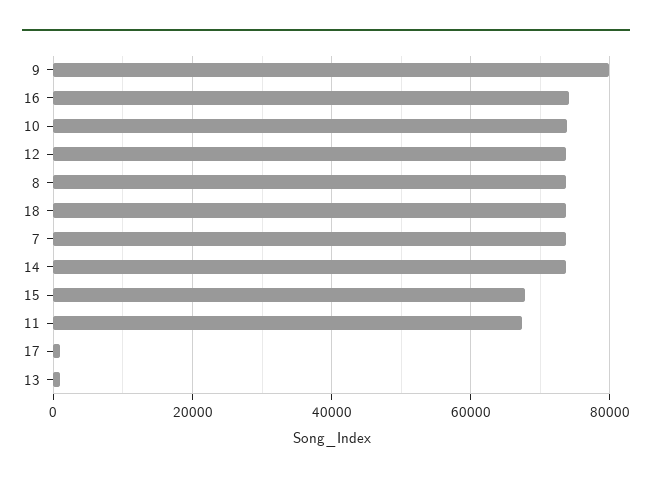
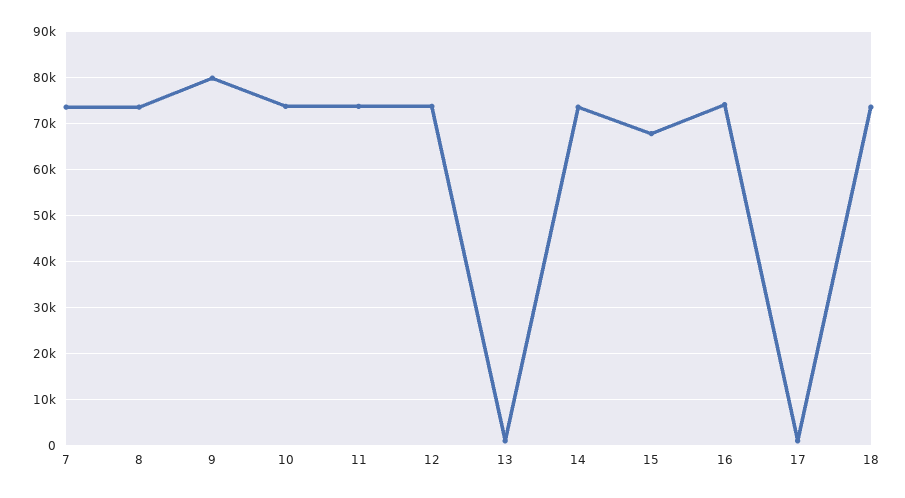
11: 68000 -> 74000

